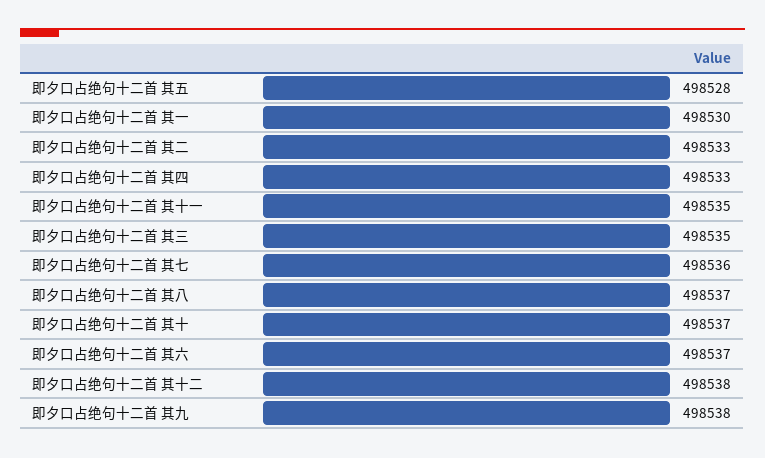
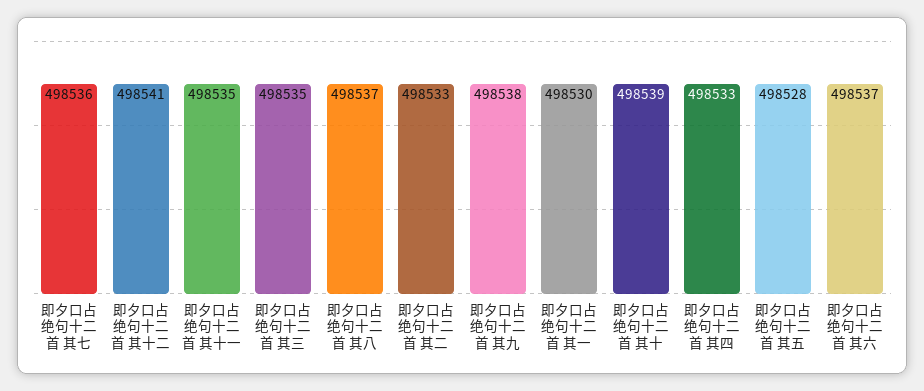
即夕口占绝句十二首 其十: 498537 -> 498539
即夕口占绝句十二首 其十二: 498538 -> 498541

